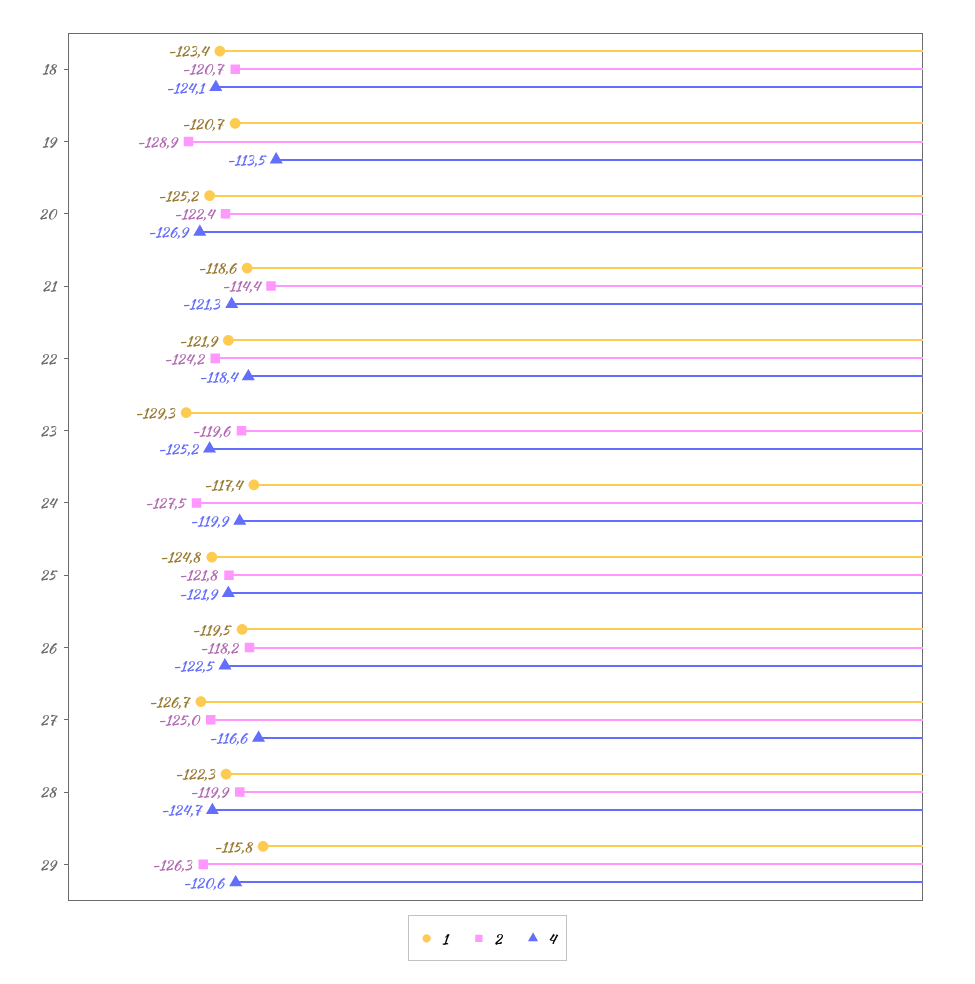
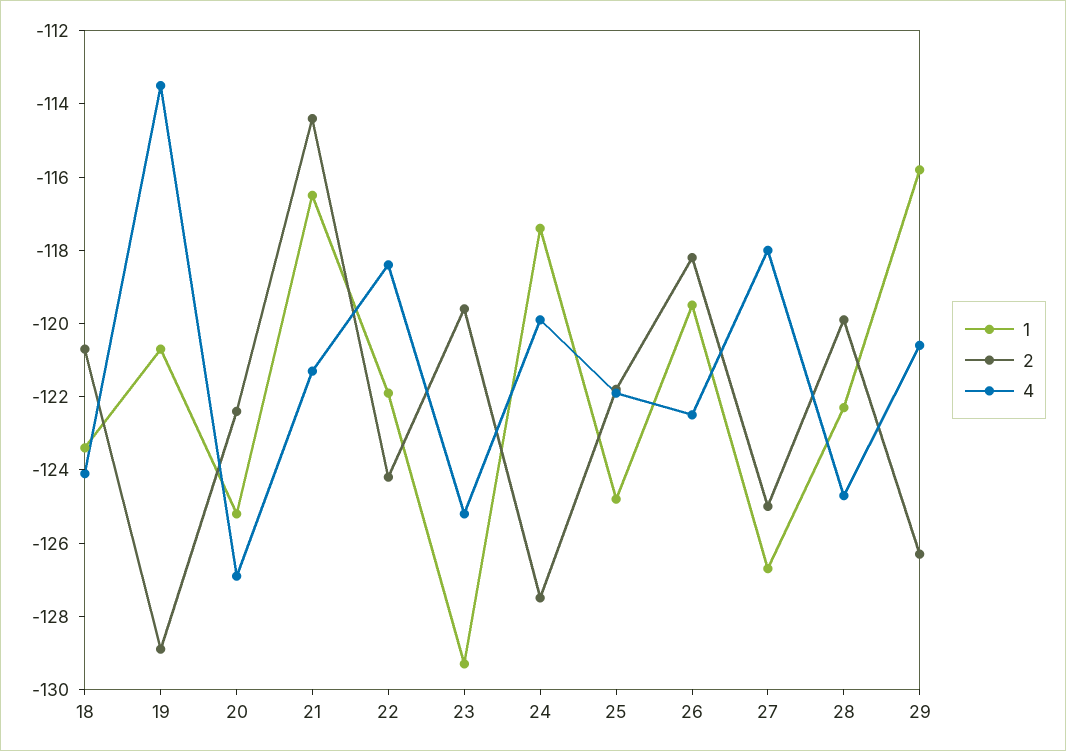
1, 21: -118.6 -> -116.5
4, 27: -116.6 -> -118

